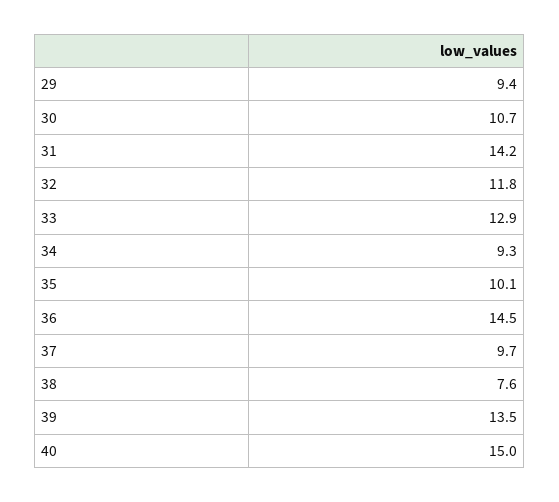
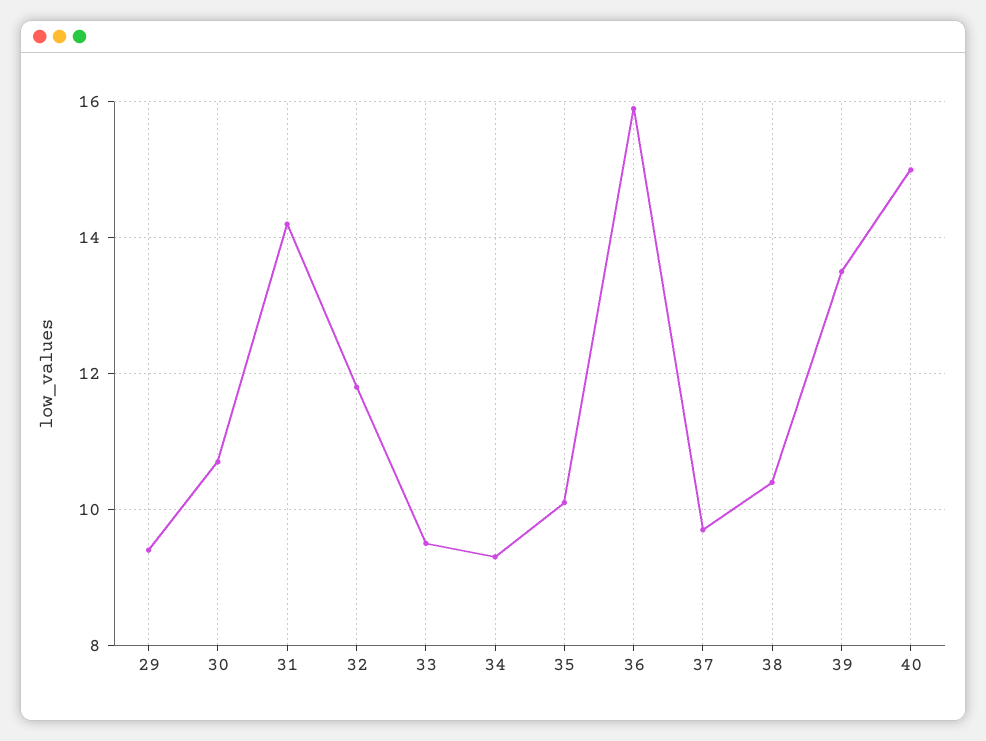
33: 12.9 -> 9.5
36: 14.5 -> 16
38: 7.6 -> 10.5

